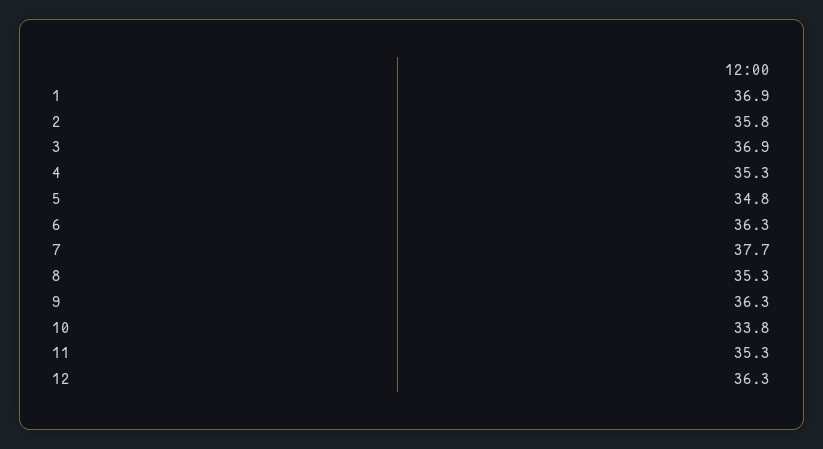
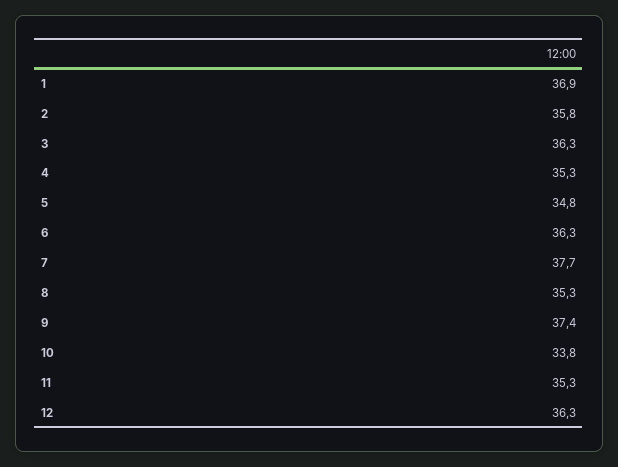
3: 36.9 -> 36.3
9: 36.3 -> 37.4

